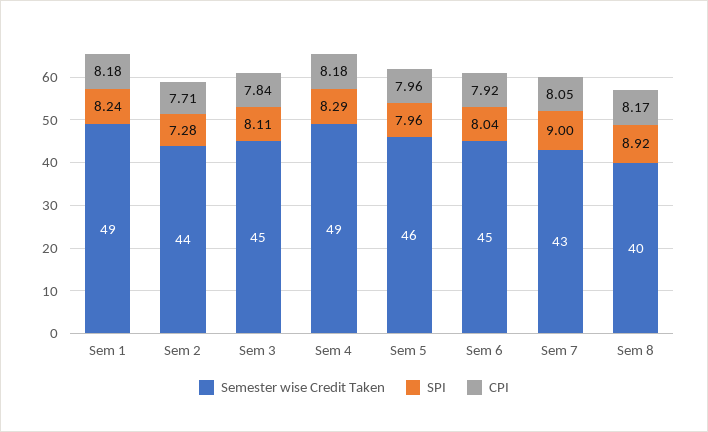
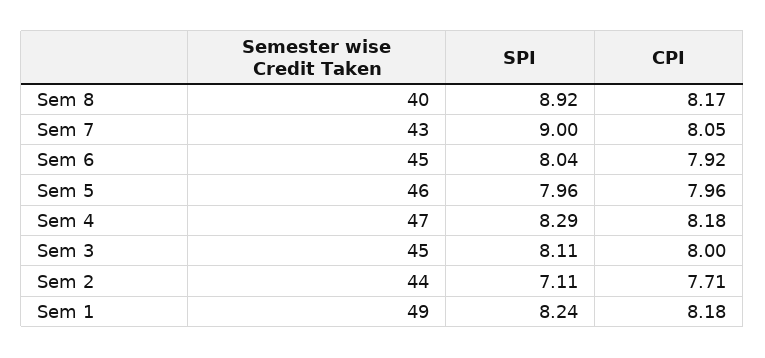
SPI, Sem 2: 7.28 -> 7.11
CPI, Sem 3: 7.84 -> 8
Semester wise Credit Taken, Sem 4: 49 -> 47

